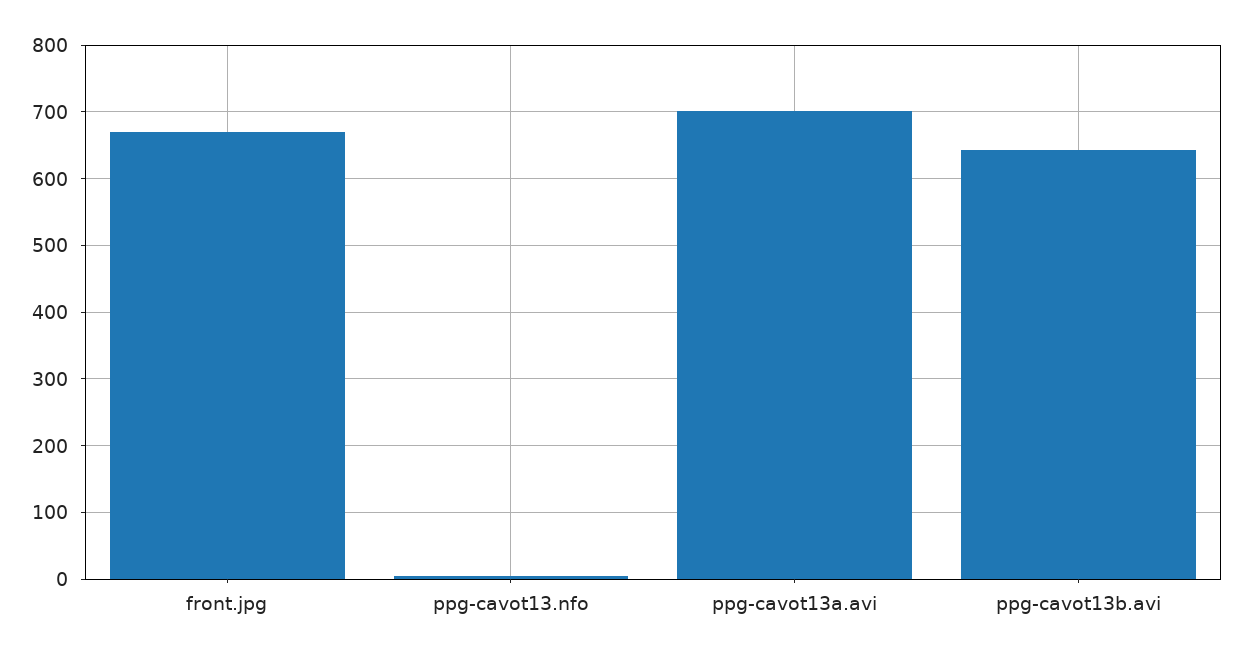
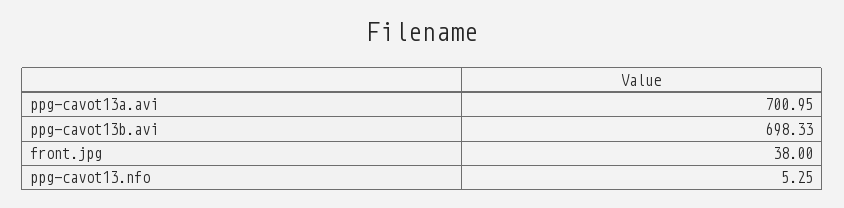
front.jpg: 670 -> 38
ppg-cavot13b.avi: 640 -> 698.33

